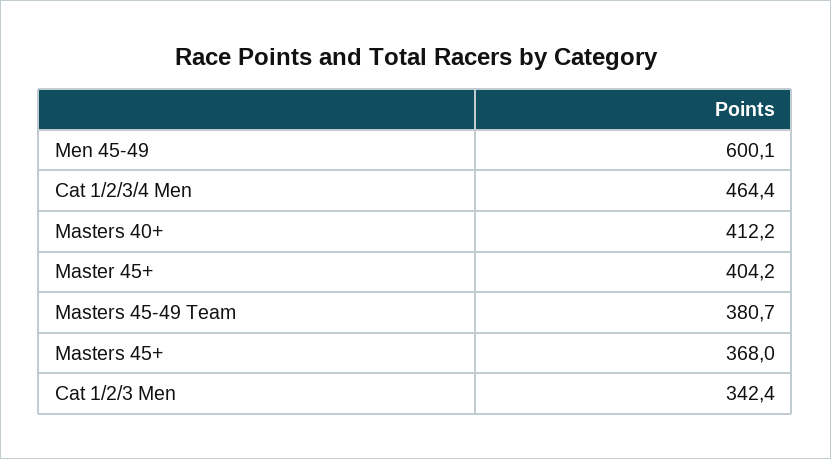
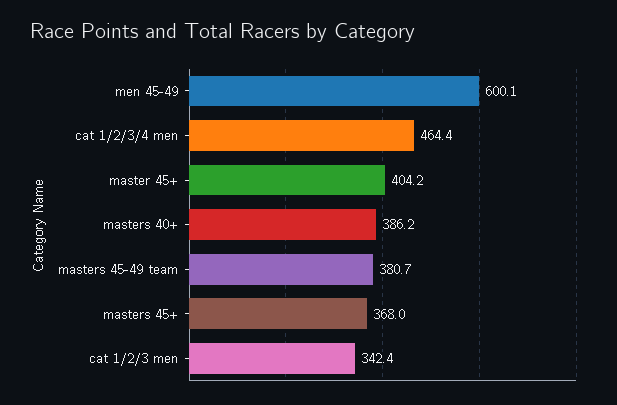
Masters 40+: 412.2 -> 386.2

